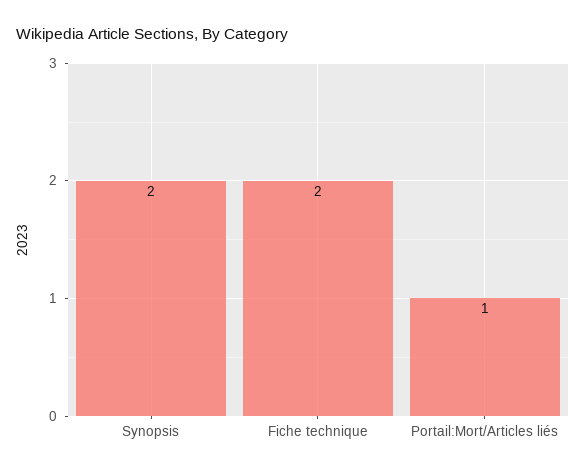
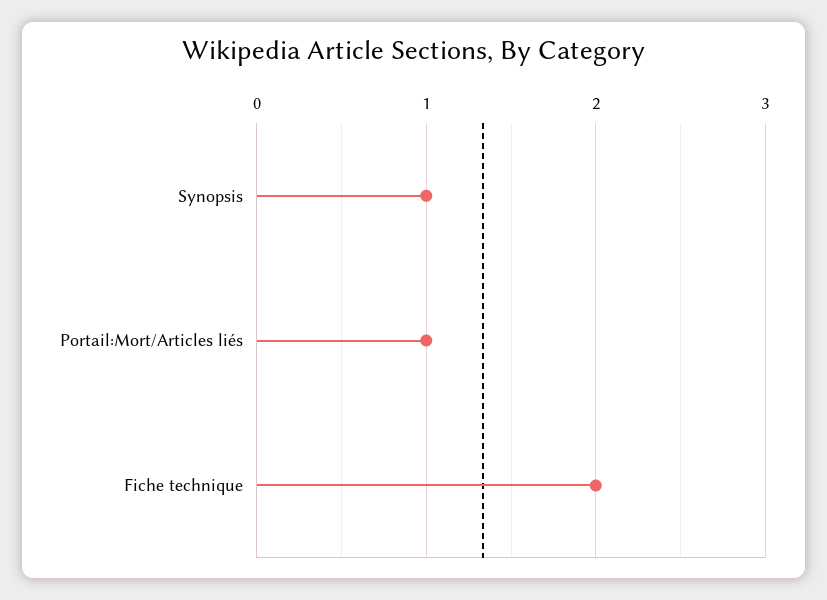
Synopsis: 2 -> 1

